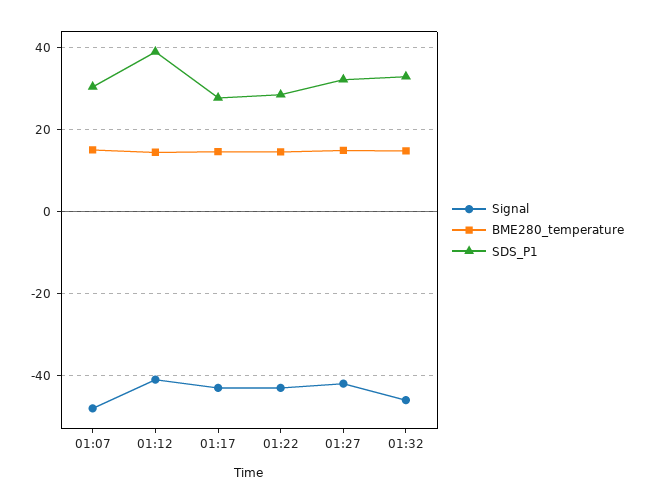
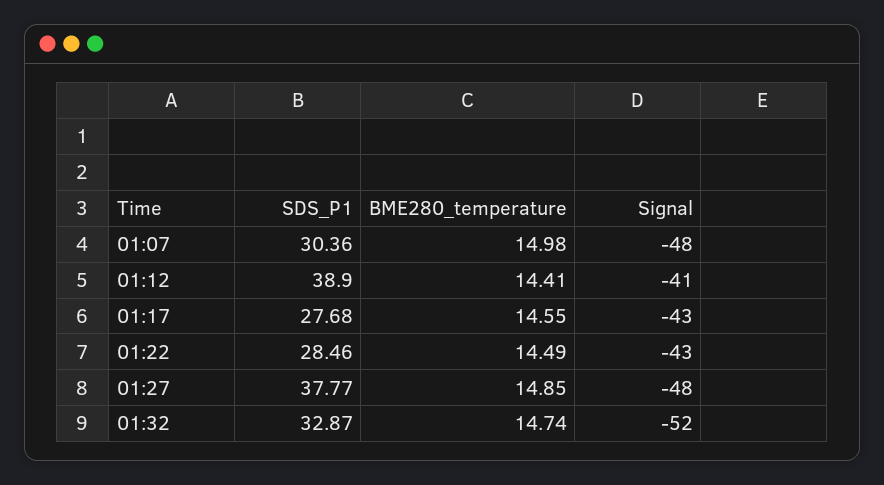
Signal, 01:27: -42 -> -48
SDS_P1, 01:27: 32 -> 37.77
Signal, 01:32: -46 -> -52

